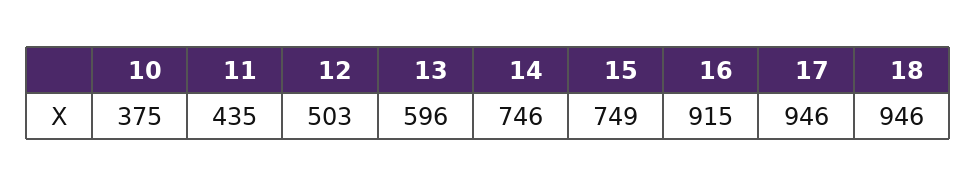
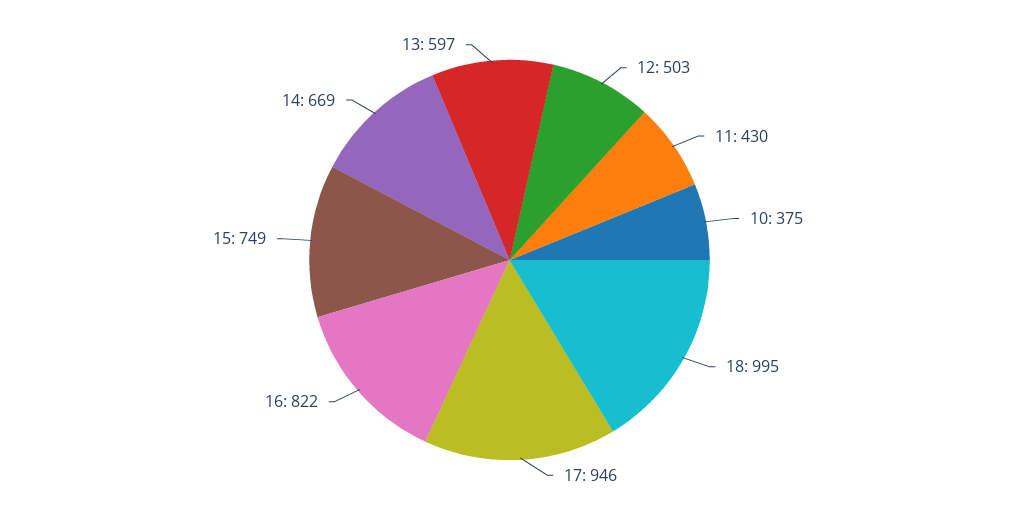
11: 435 -> 430
13: 596 -> 597
14: 746 -> 669
16: 915 -> 822
18: 946 -> 995

